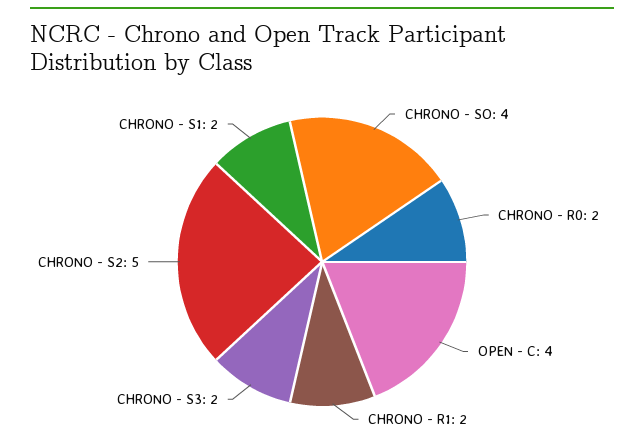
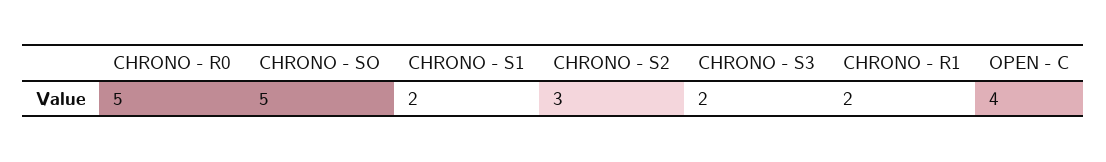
CHRONO - SO: 4 -> 5
CHRONO - R0: 2 -> 5
CHRONO - S2: 5 -> 3

